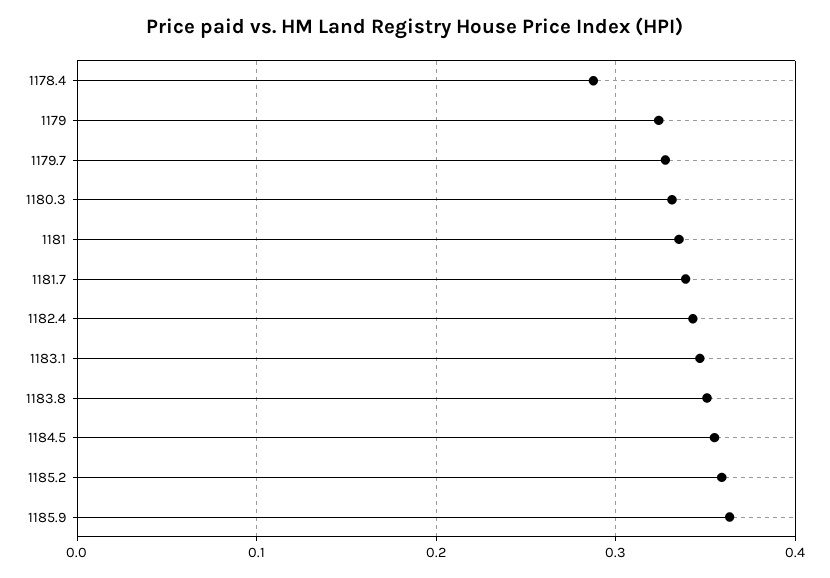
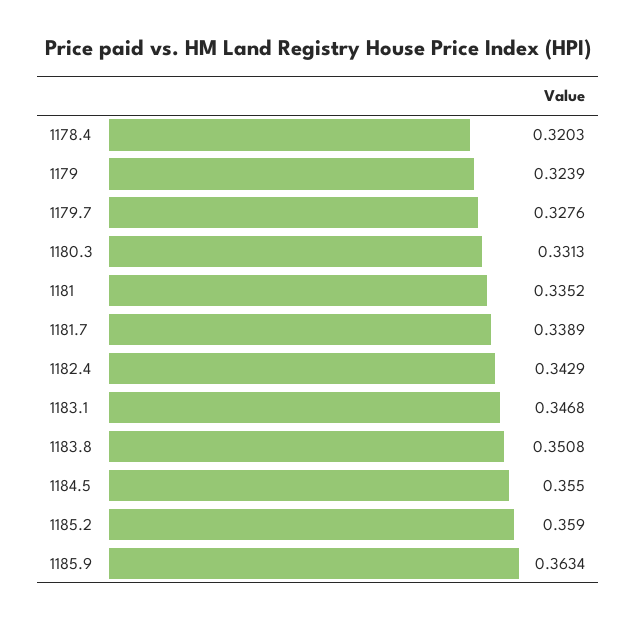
1178.4: 0.29 -> 0.3203

